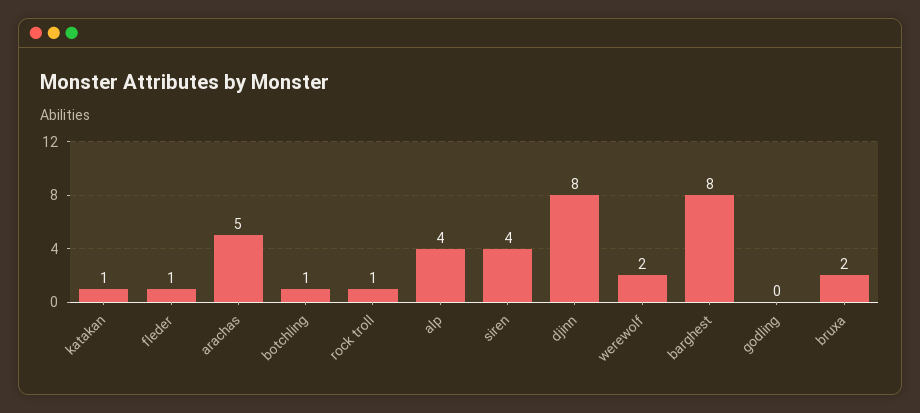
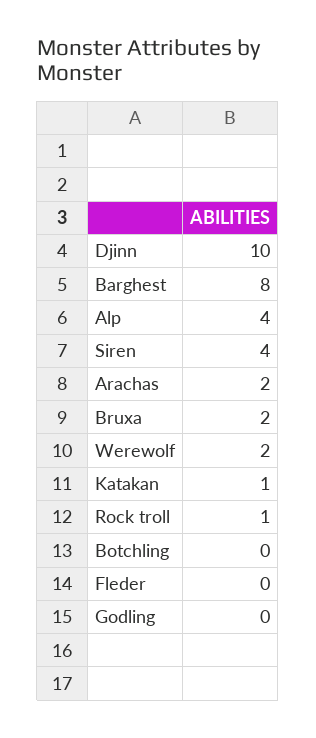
fleder: 1 -> 0
arachas: 5 -> 2
botchling: 1 -> 0
djinn: 8 -> 10

